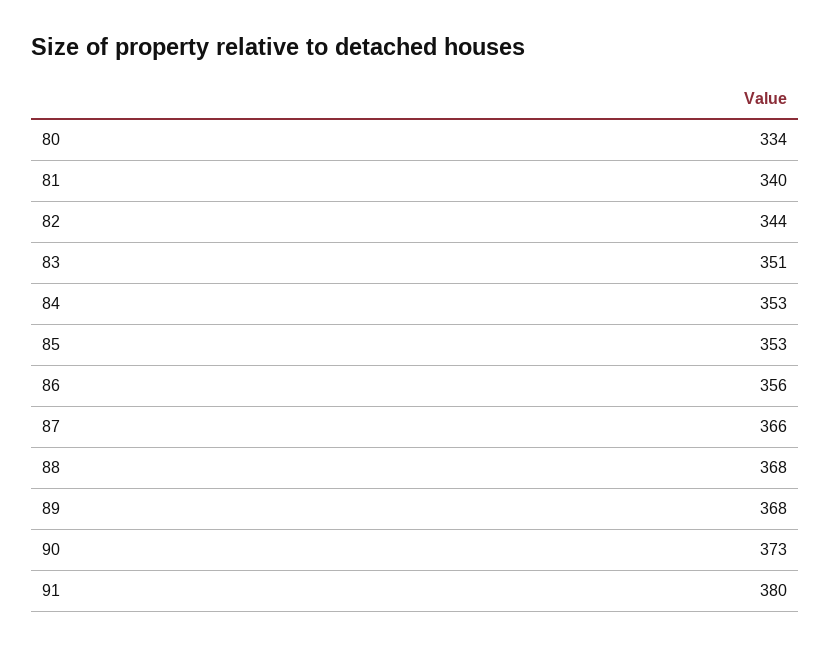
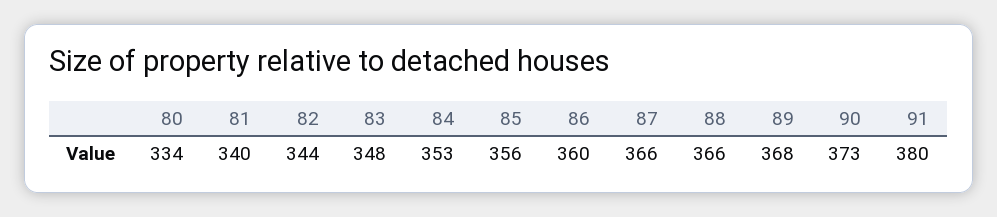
83: 351 -> 348
85: 353 -> 356
86: 356 -> 360
88: 368 -> 366

